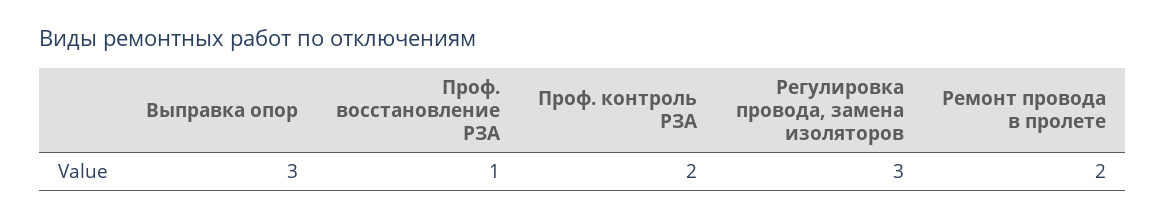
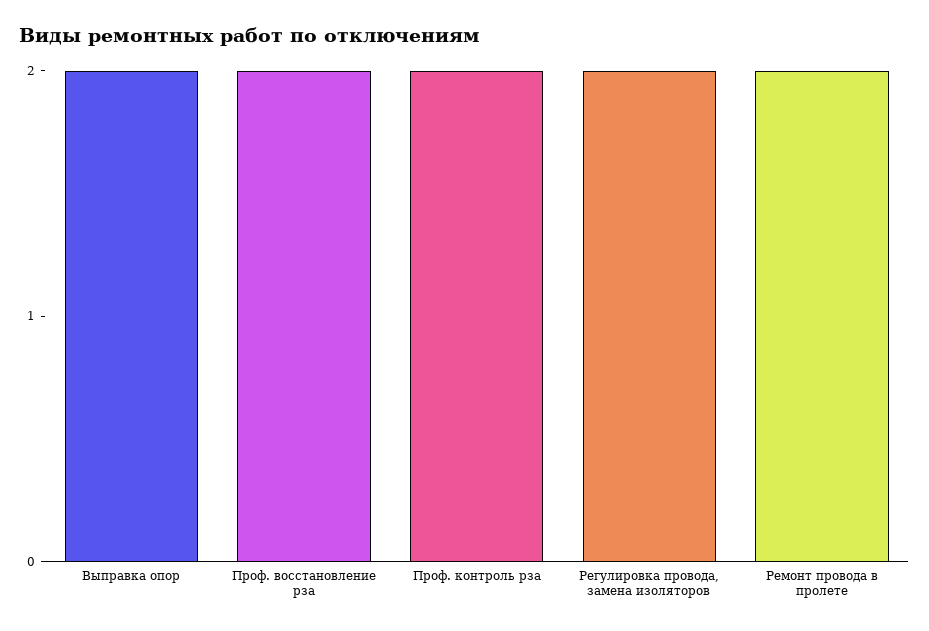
Выправка опор: 3 -> 2
Проф. восстановление РЗА: 1 -> 2
Регулировка провода, замена изоляторов: 3 -> 2

